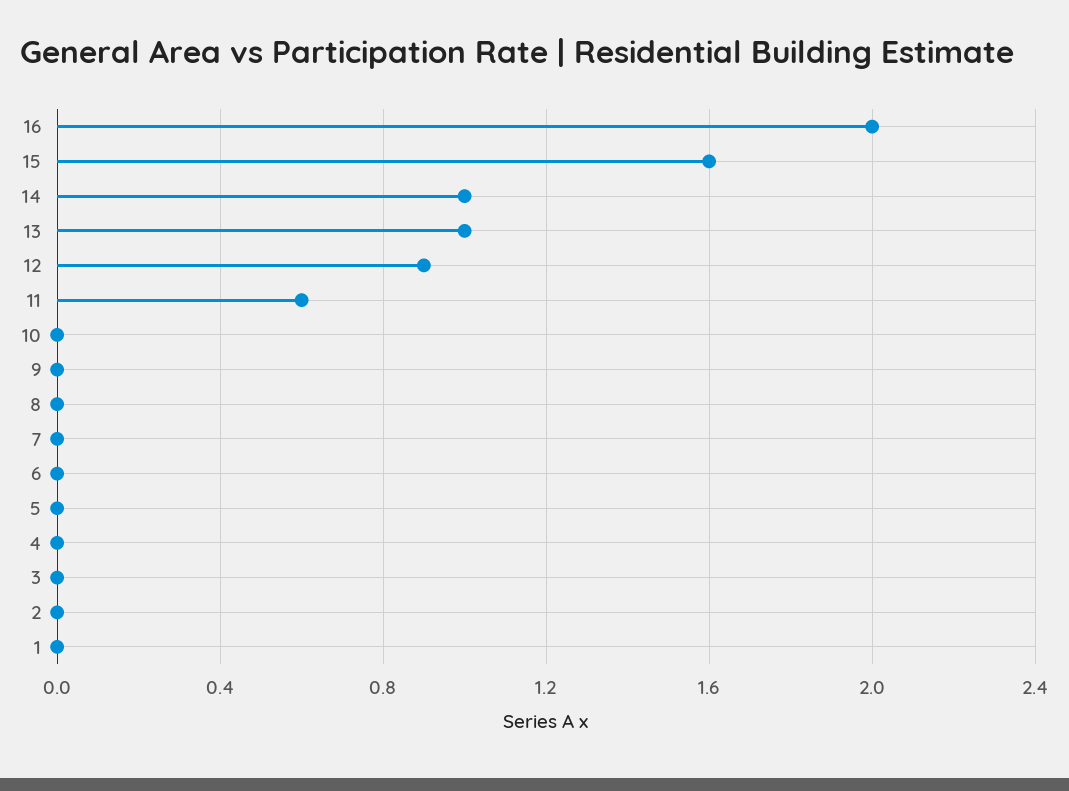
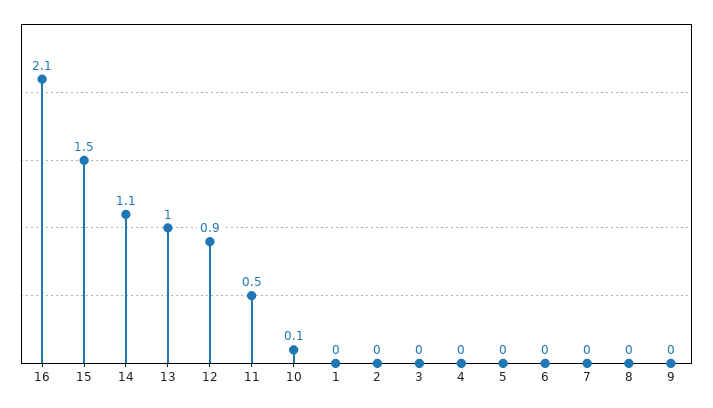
16: 2 -> 2.1
15: 1.6 -> 1.5
14: 1 -> 1.1
11: 0.6 -> 0.5
10: 0 -> 0.1

